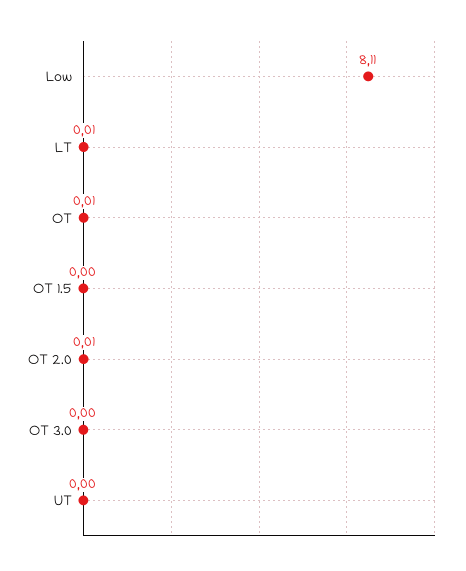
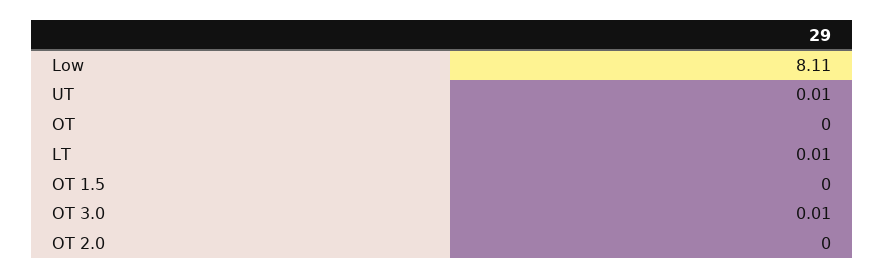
OT: 0.01 -> 0
OT 2.0: 0.01 -> 0
OT 3.0: 0 -> 0.01
UT: 0 -> 0.01

